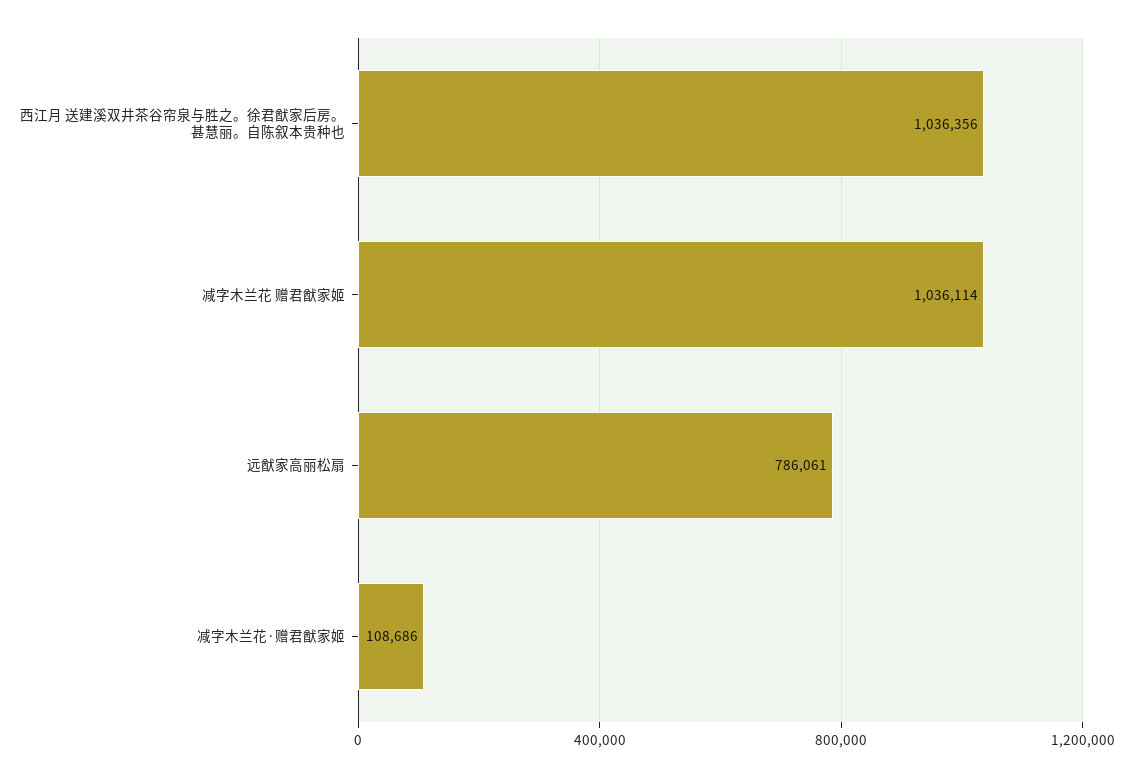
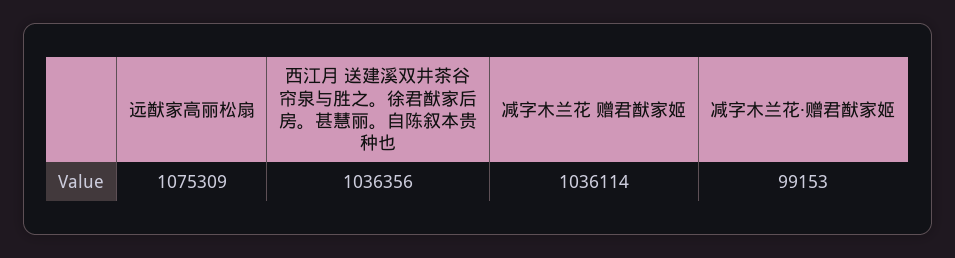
远猷家高丽松扇: 786061 -> 1075309
减字木兰花·赠君猷家姬: 108686 -> 99153

